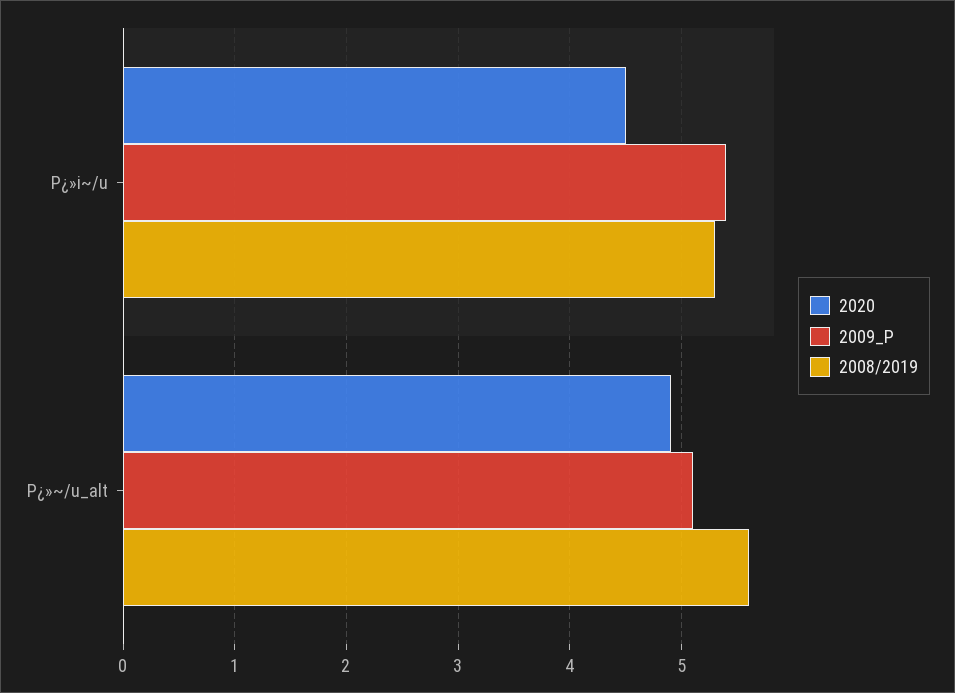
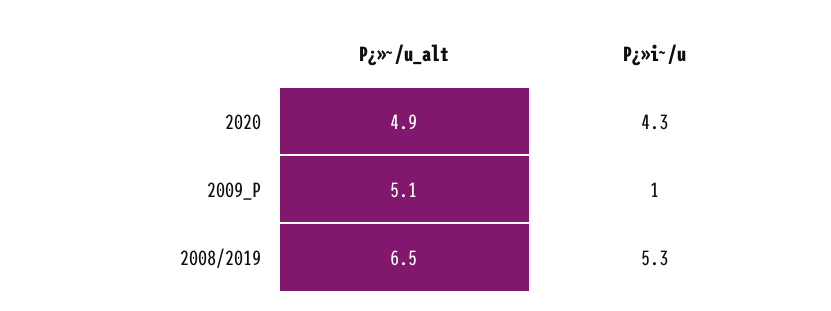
2020, P¿»i~/u: 4.5 -> 4.3
2009_P, P¿»i~/u: 5.4 -> 1
2008/2019, P¿»~/u_alt: 5.6 -> 6.5

